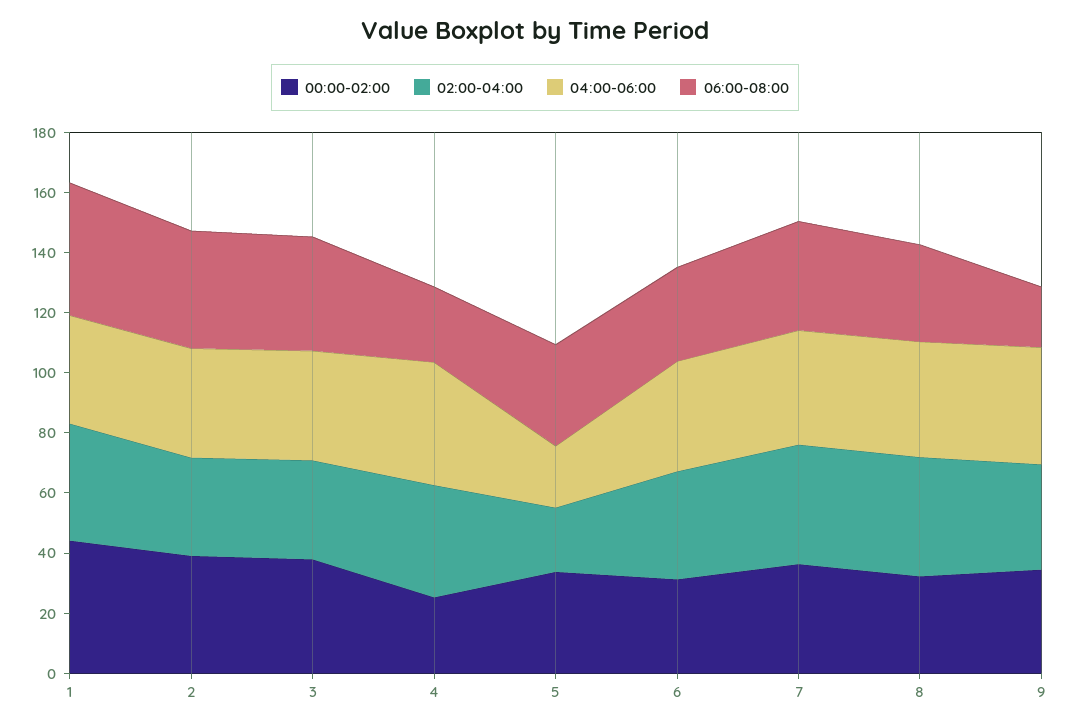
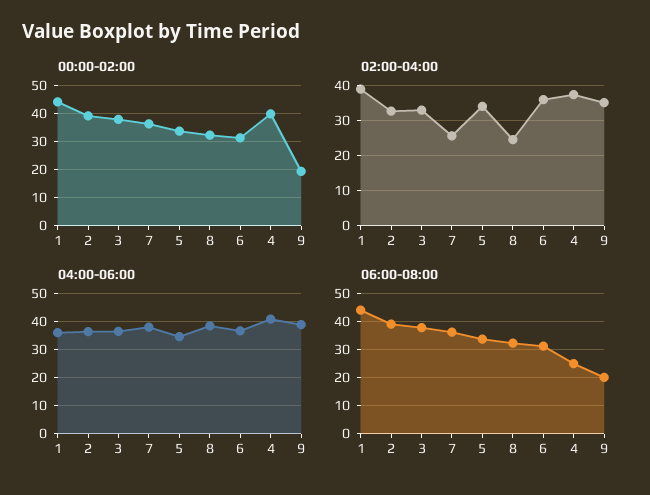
00:00-02:00, 4: 25 -> 40
02:00-04:00, 5: 20 -> 34
04:00-06:00, 5: 20 -> 35
02:00-04:00, 7: 40 -> 26
02:00-04:00, 8: 40 -> 24
00:00-02:00, 9: 35 -> 20

